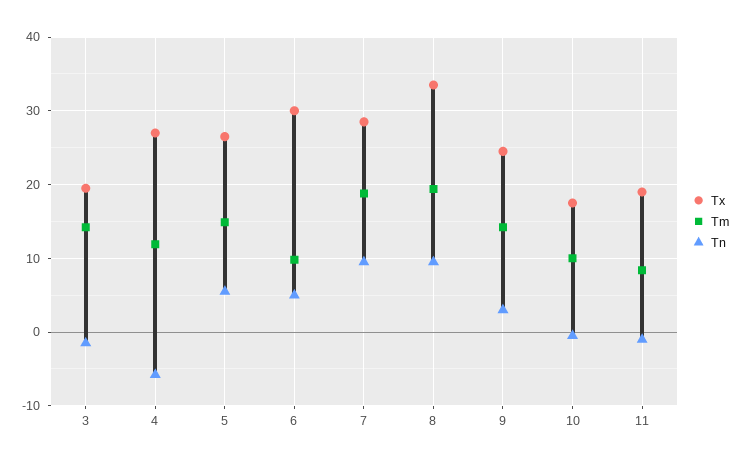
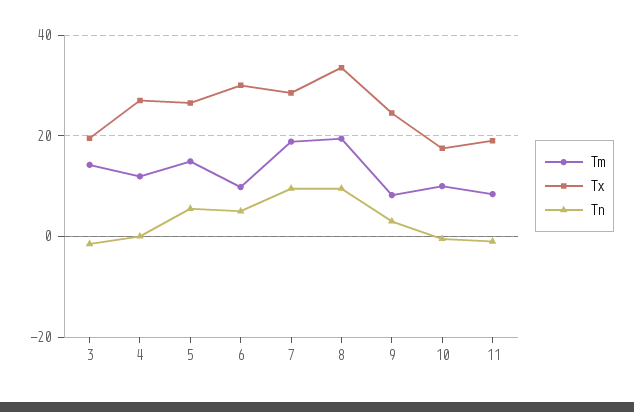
Tn, 4: -6 -> 0
Tm, 9: 14 -> 8

